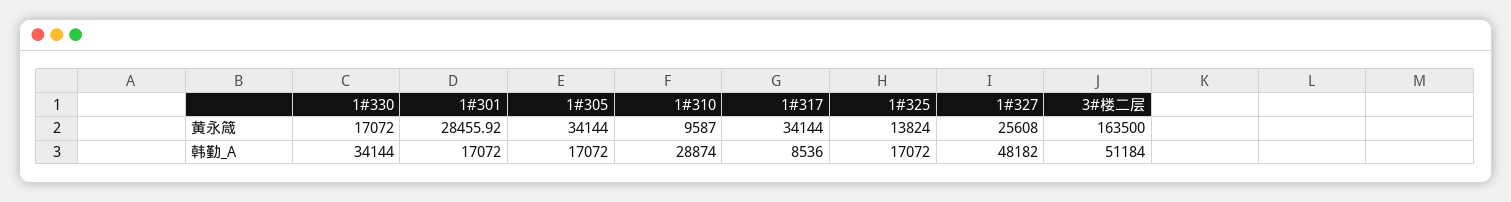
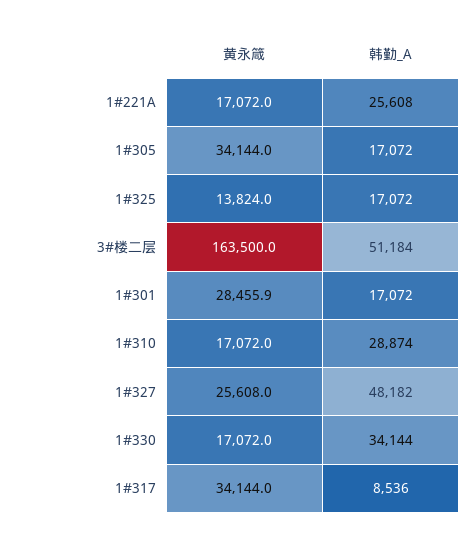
1#310, 黄永箴: 9587 -> 17072
1#221A, 黄永箴: none -> 17072
1#221A, 韩勤_A: none -> 25608

